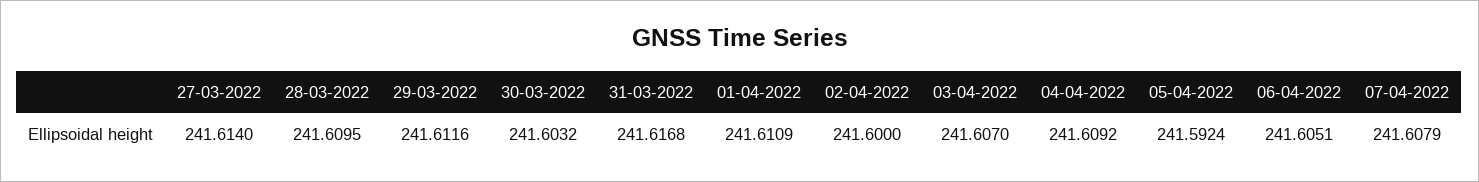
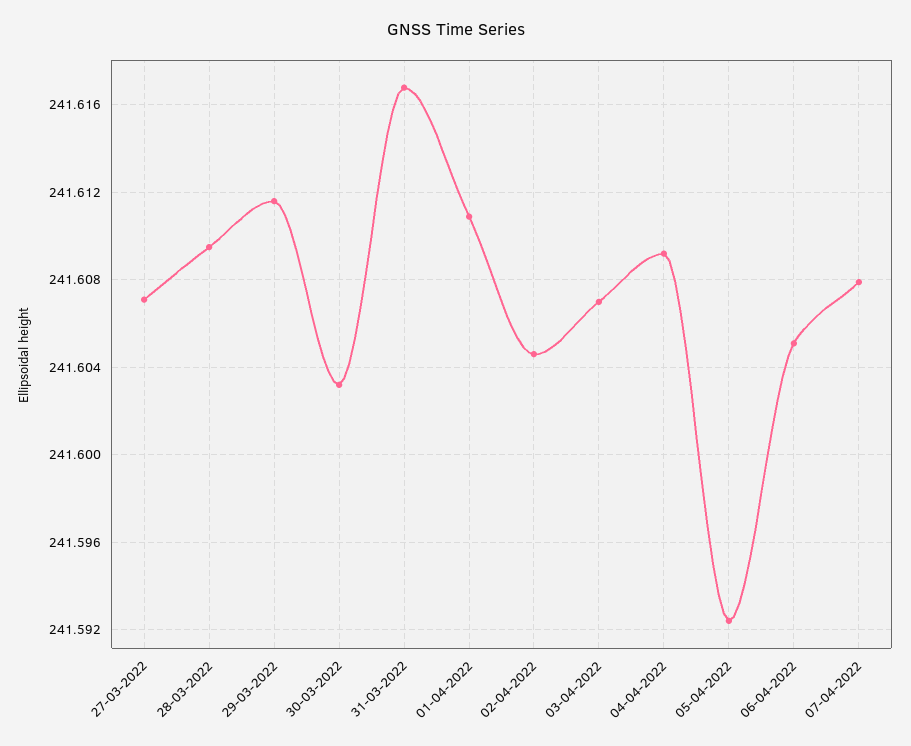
27-03-2022: 241.614 -> 241.607
02-04-2022: 241.6 -> 241.6045

